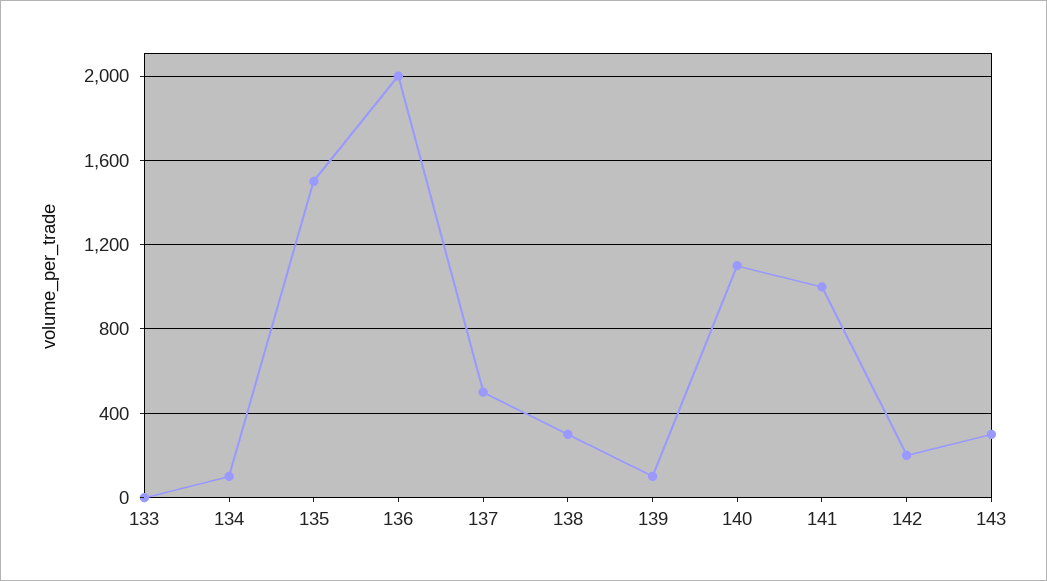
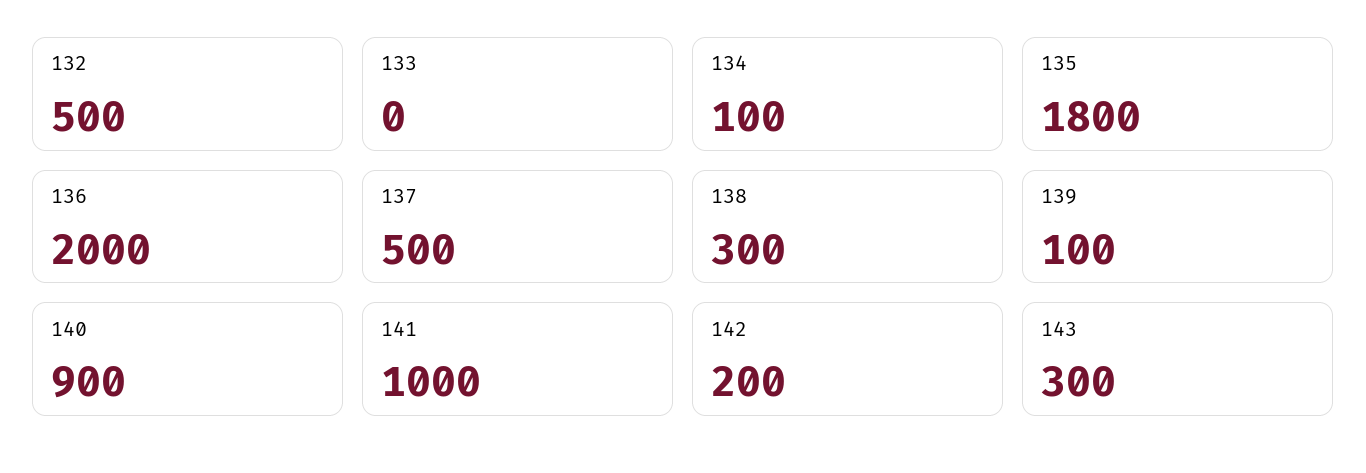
135: 1500 -> 1800
140: 1100 -> 900
132: none -> 500

